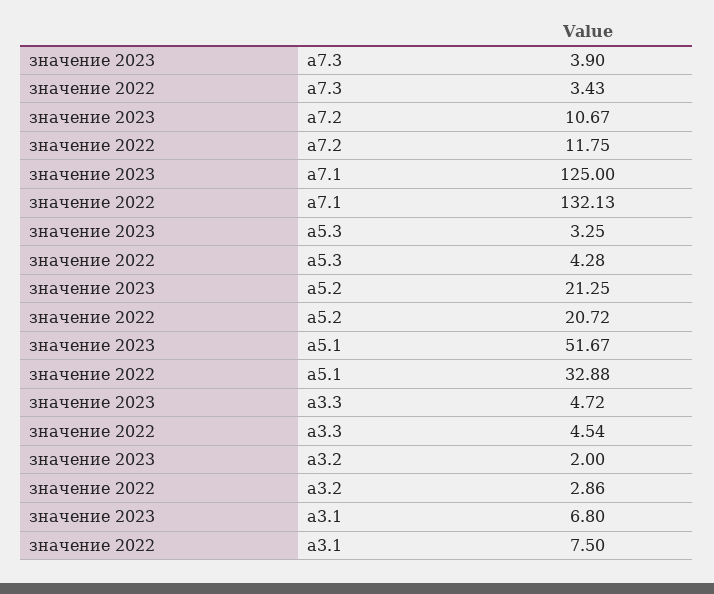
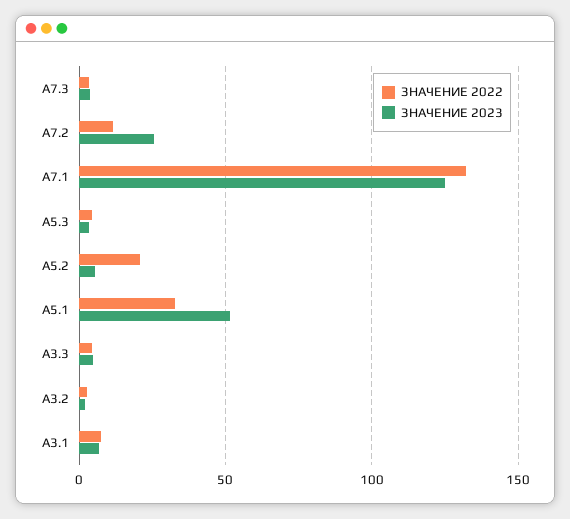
значение 2023, а7.2: 10.67 -> 25
значение 2023, а5.2: 21.25 -> 5

